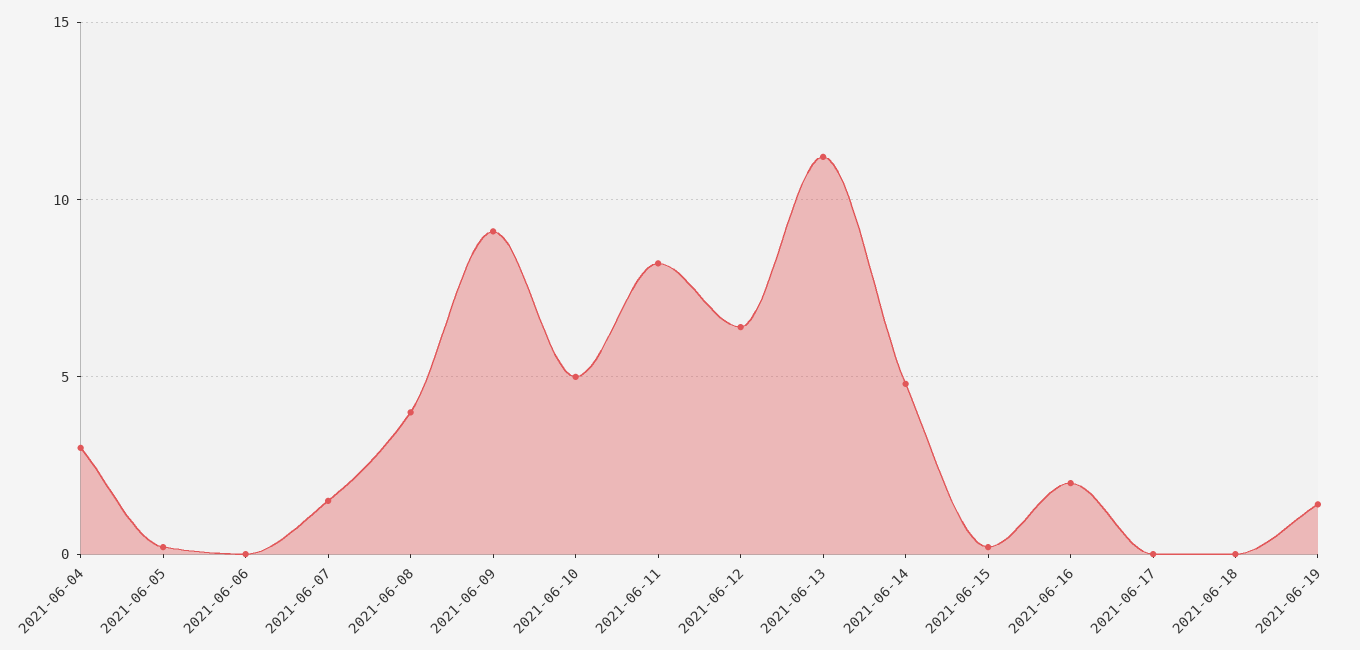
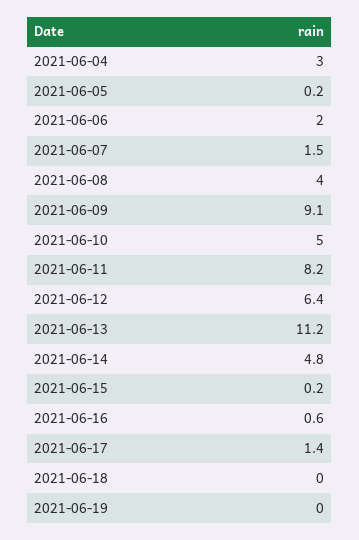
2021-06-06: 0 -> 2
2021-06-16: 2 -> 0.6
2021-06-17: 0 -> 1.4
2021-06-19: 1.5 -> 0

